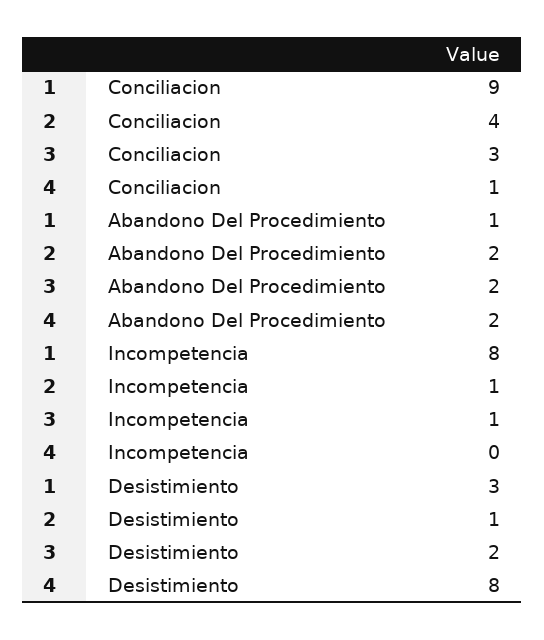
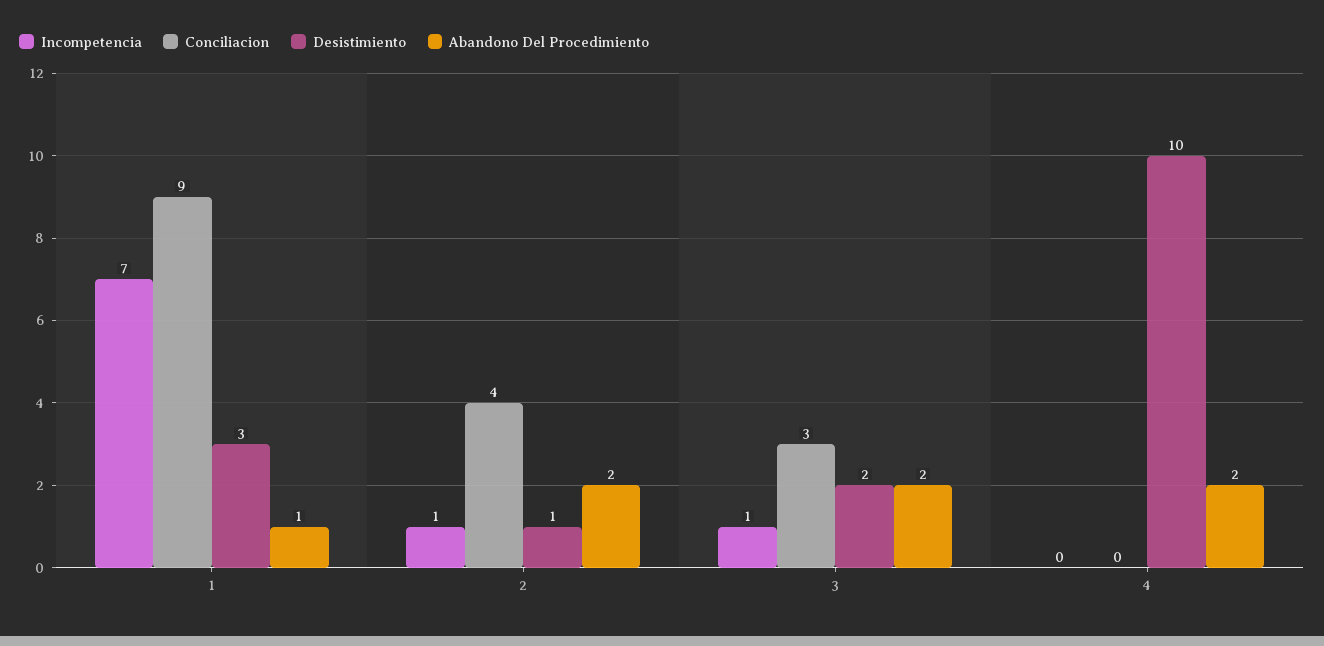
Conciliacion, 4: 1 -> 0
Incompetencia, 1: 8 -> 7
Desistimiento, 4: 8 -> 10

